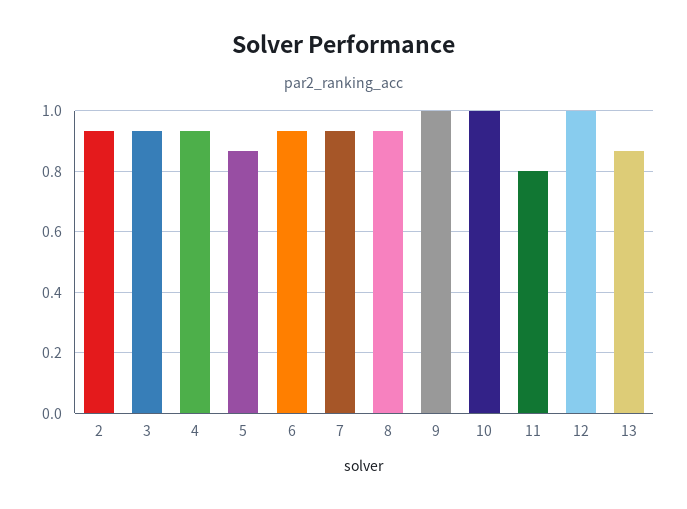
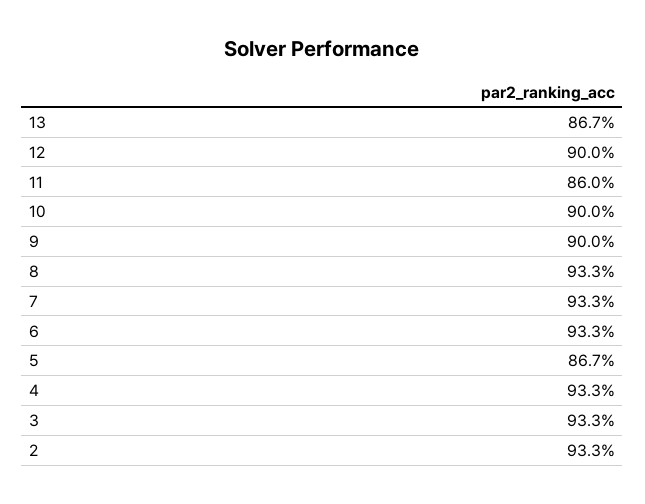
9: 1 -> 0.9
10: 1 -> 0.9
11: 0.8 -> 0.86
12: 1 -> 0.9

